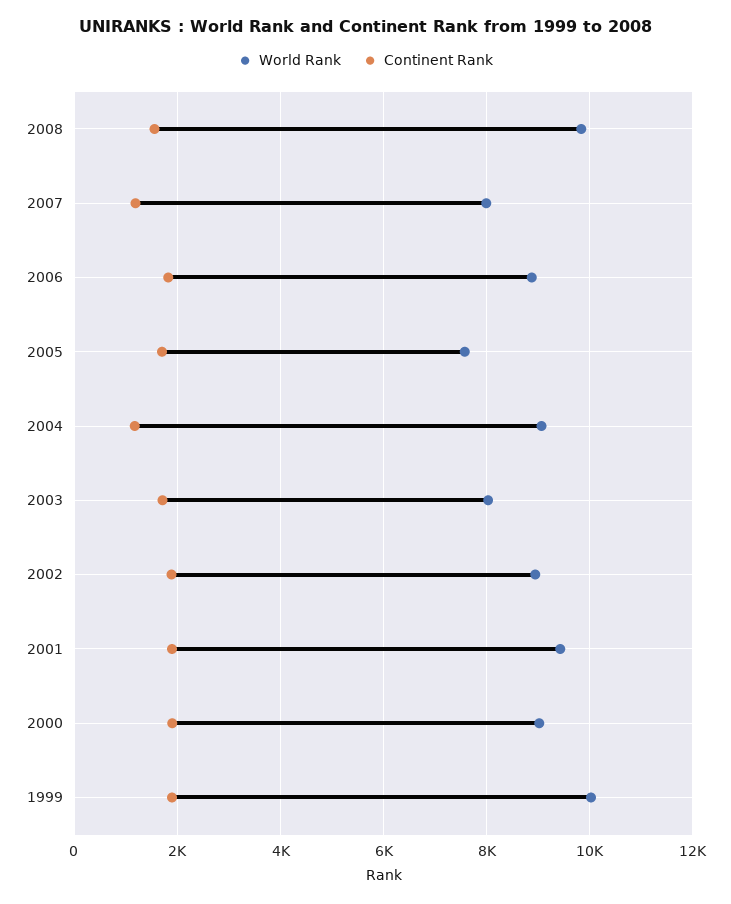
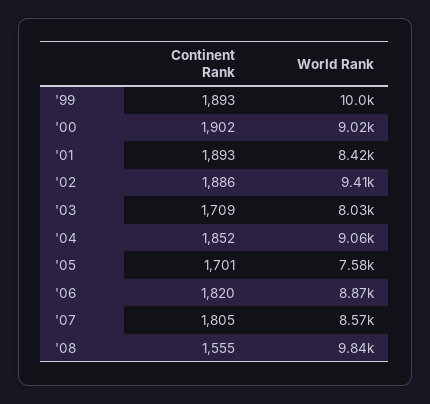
World Rank, 2007: 8000 -> 8570
Continent Rank, 2007: 1200 -> 1805
Continent Rank, 2004: 1200 -> 1852
World Rank, 2002: 9000 -> 9410
World Rank, 2001: 9400 -> 8420

